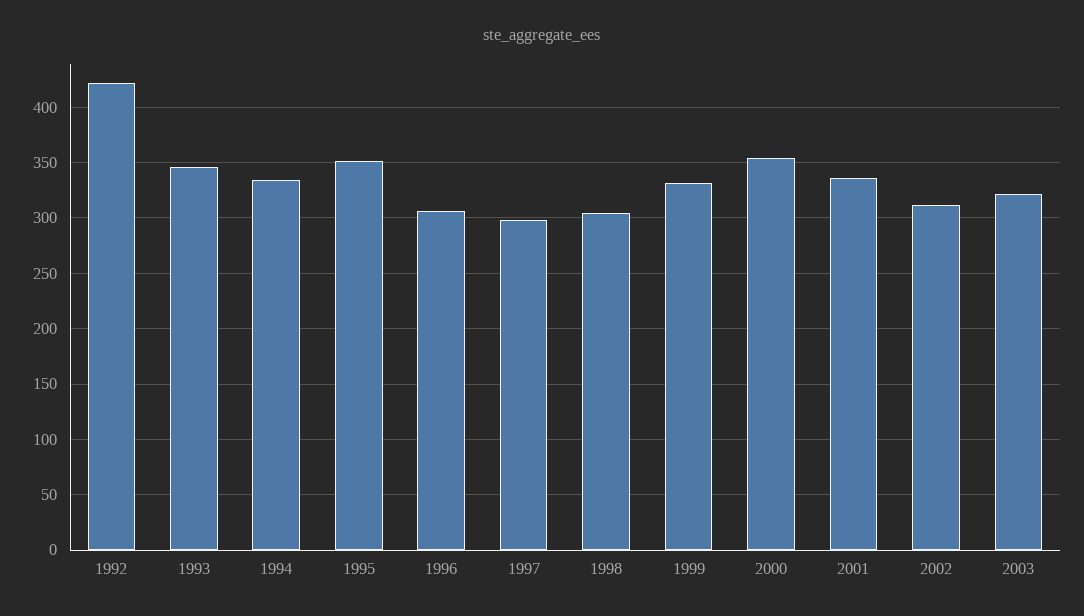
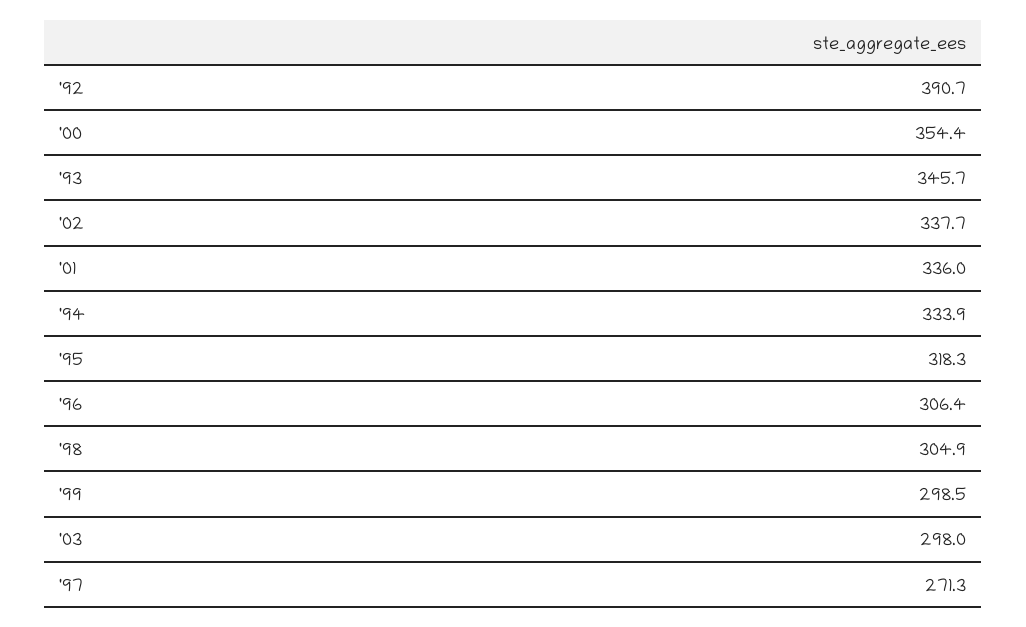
1992: 420 -> 390.7
1995: 350 -> 318.3
1997: 300 -> 271.3
1999: 330 -> 298.5
2002: 310 -> 337.7
2003: 320 -> 298

